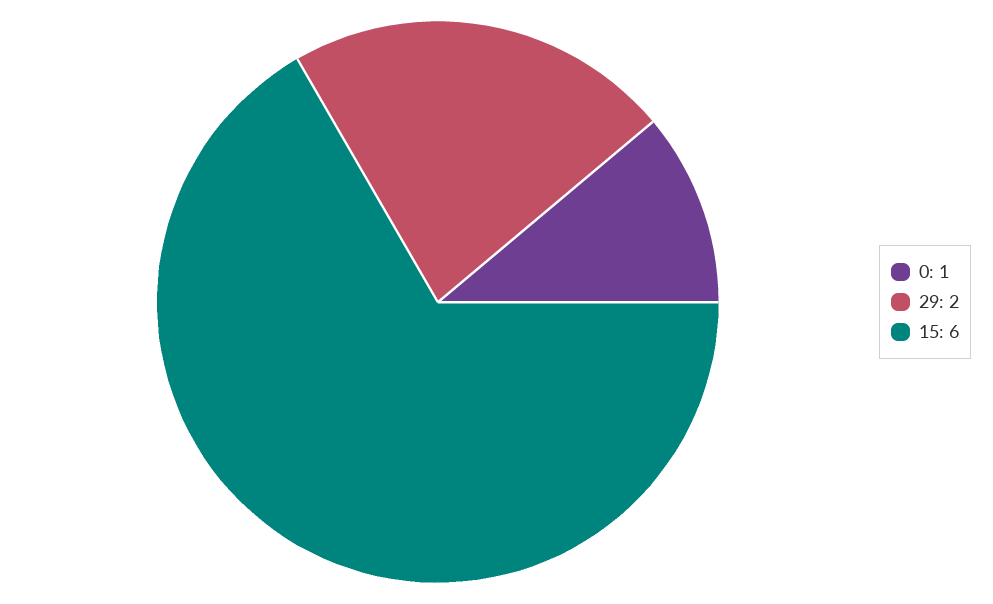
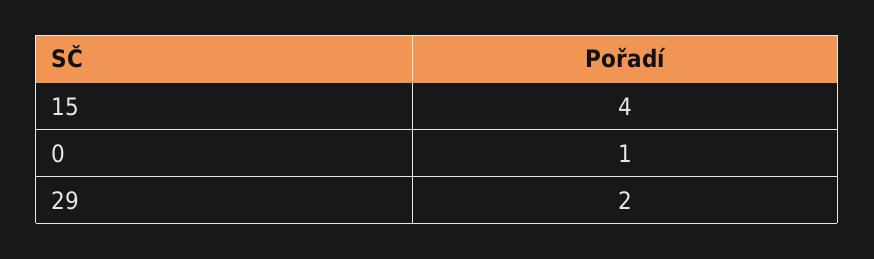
15: 6 -> 4

